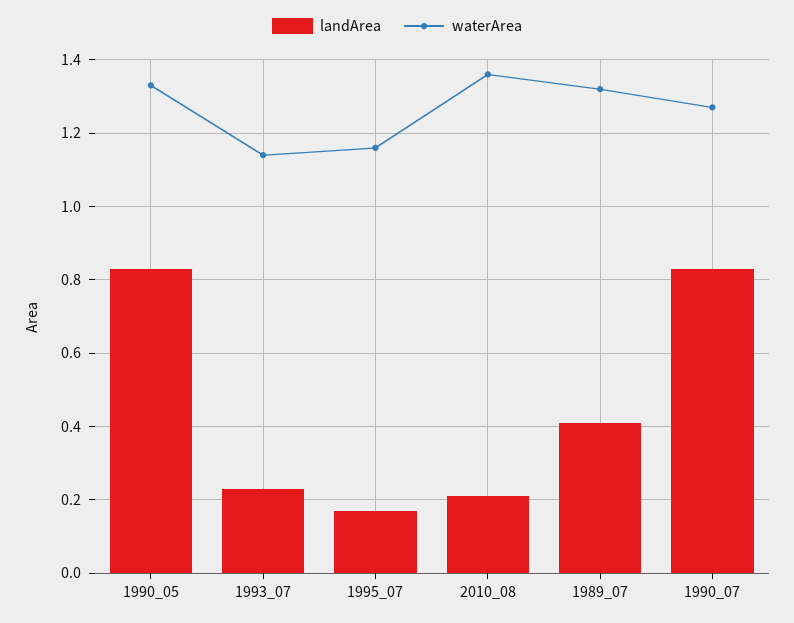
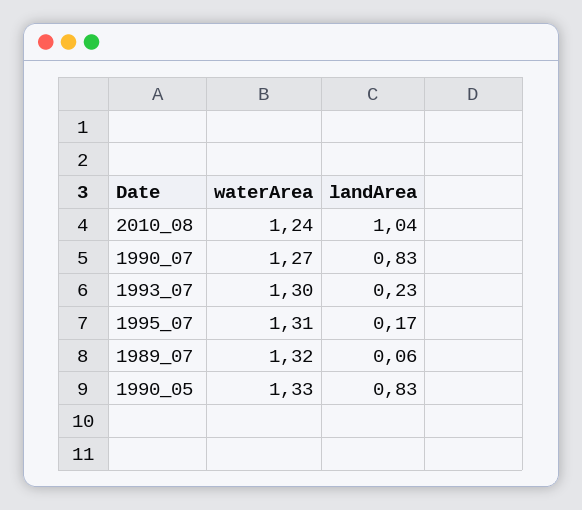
waterArea, 1993_07: 1.15 -> 1.3
waterArea, 1995_07: 1.15 -> 1.31
landArea, 2010_08: 0.2 -> 1.04
waterArea, 2010_08: 1.35 -> 1.24
landArea, 1989_07: 0.4 -> 0.06

